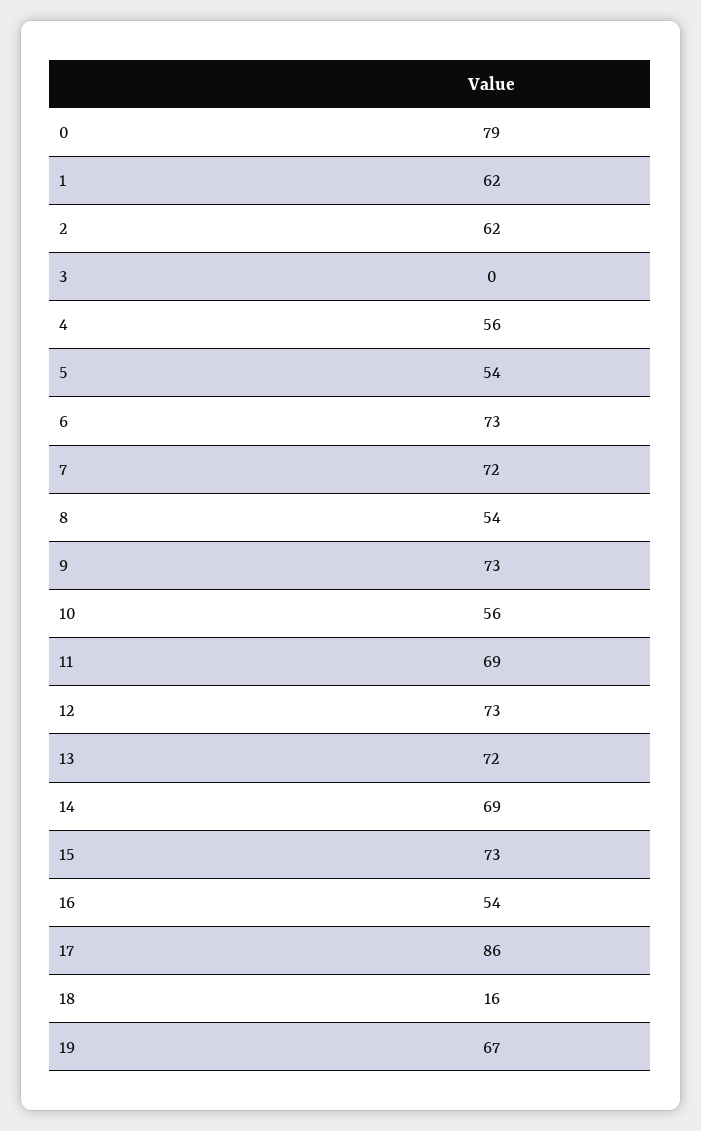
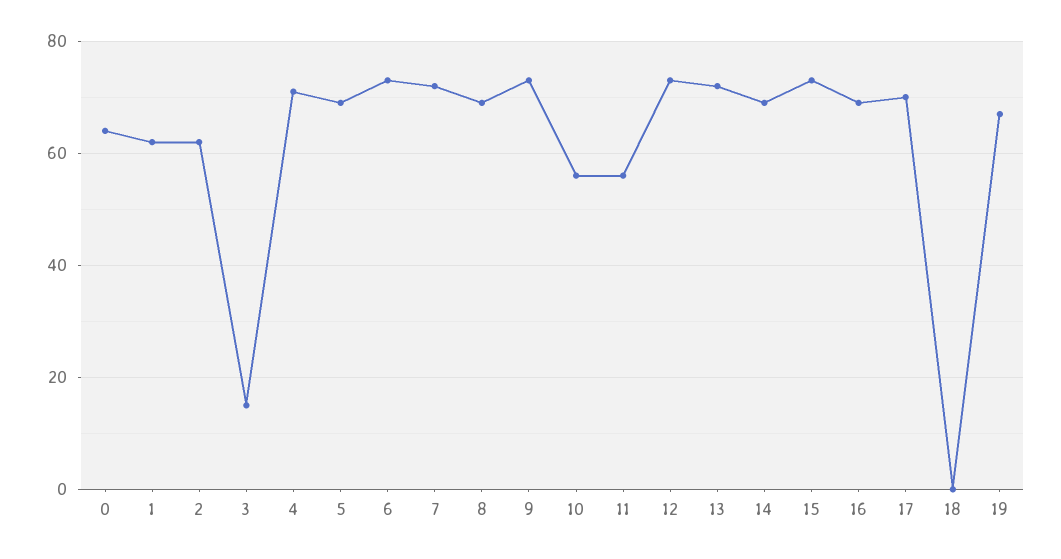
0: 79 -> 65
3: 0 -> 15
4: 56 -> 70
5: 54 -> 70
8: 54 -> 70
11: 69 -> 55
16: 54 -> 70
17: 86 -> 70
18: 16 -> 0

